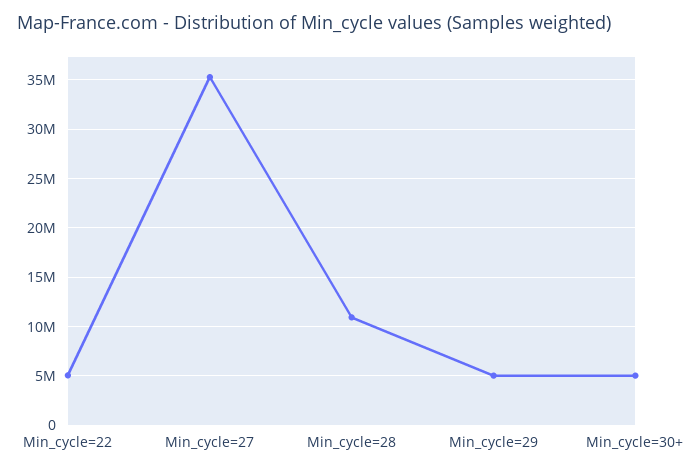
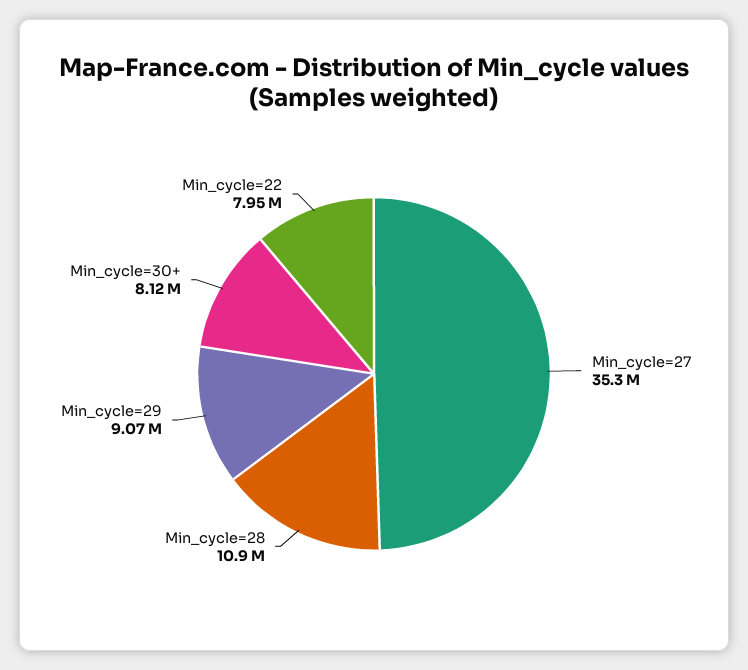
Min_cycle=22: 5000000 -> 7950000
Min_cycle=29: 5000000 -> 9070000
Min_cycle=30+: 5000000 -> 8120000

